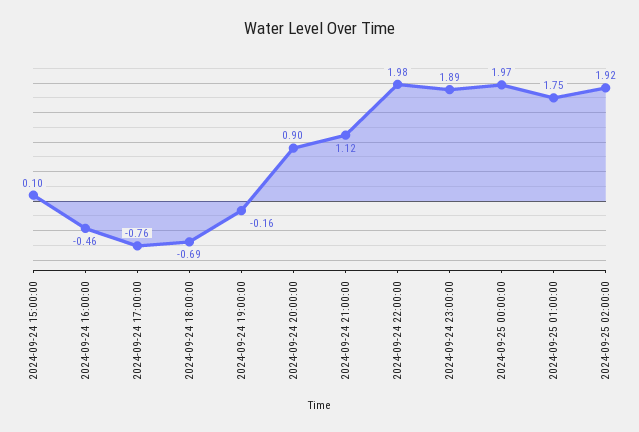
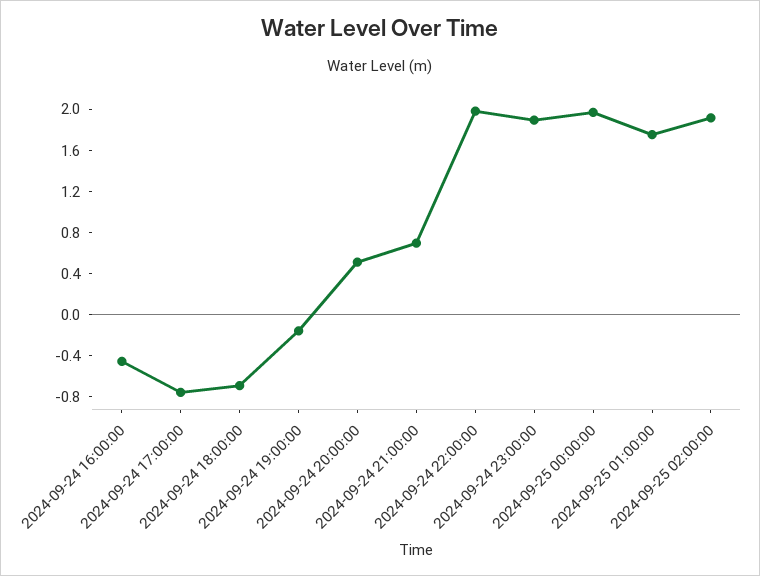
2024-09-24 15:00:00: 0.1 -> none
2024-09-24 20:00:00: 0.9 -> 0.5
2024-09-24 21:00:00: 1.12 -> 0.7

